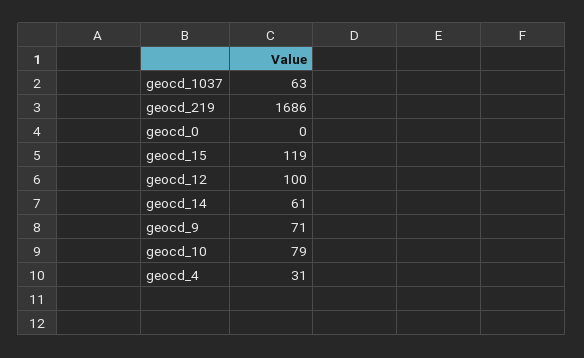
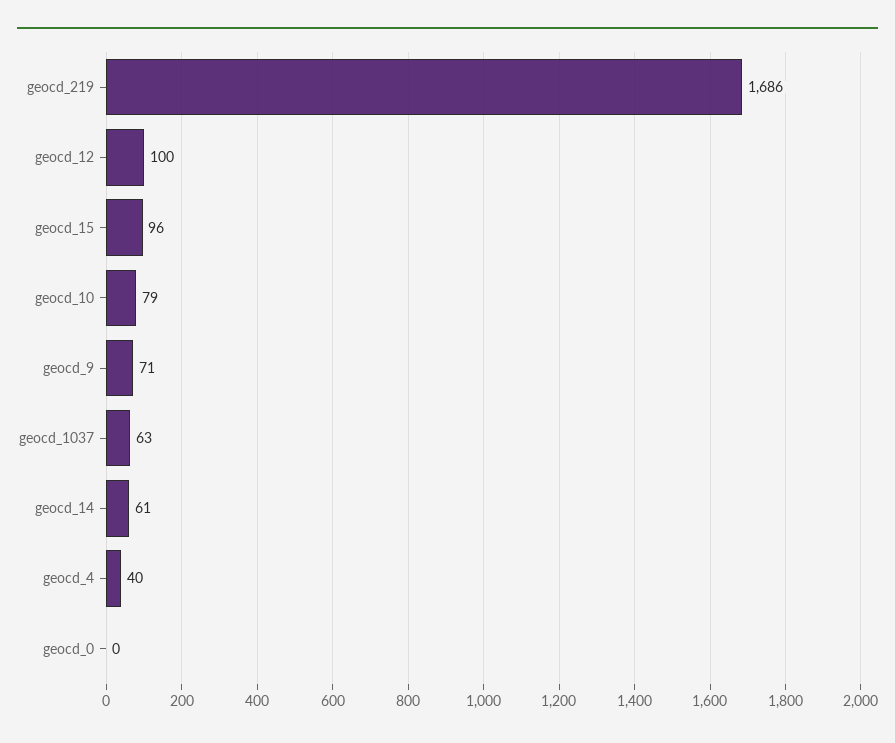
geocd_15: 119 -> 96
geocd_4: 31 -> 40

